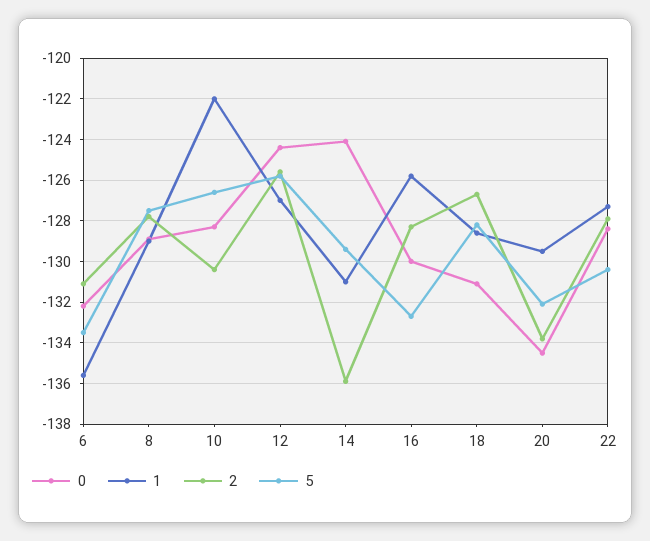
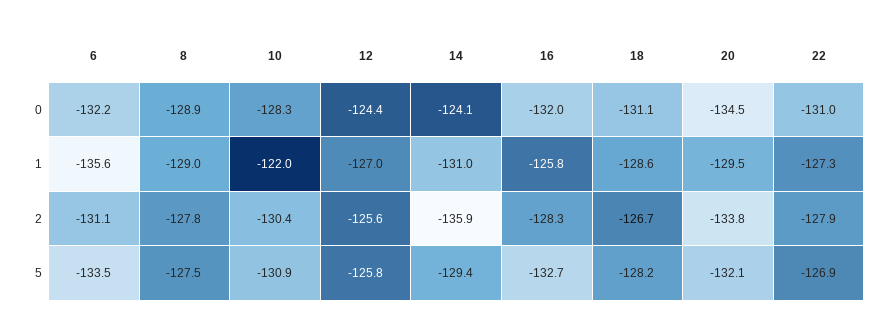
5, 10: -126.5 -> -130.9
0, 16: -130 -> -132
0, 22: -128.5 -> -131
5, 22: -130.5 -> -126.9

